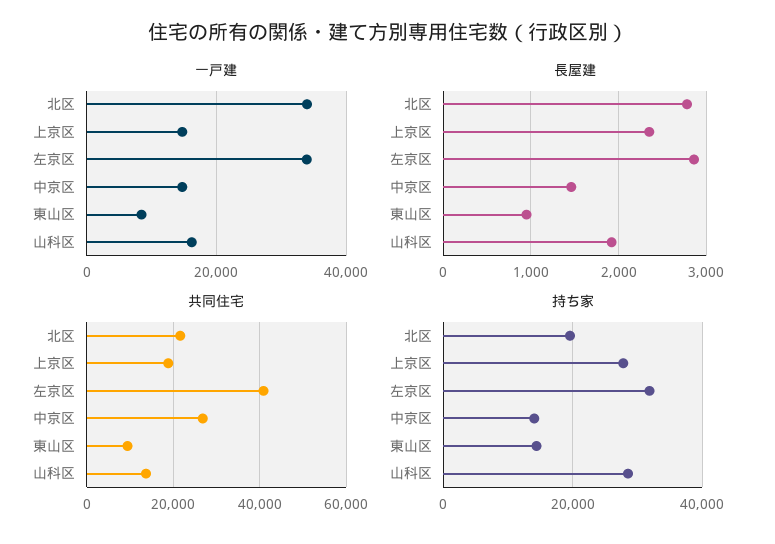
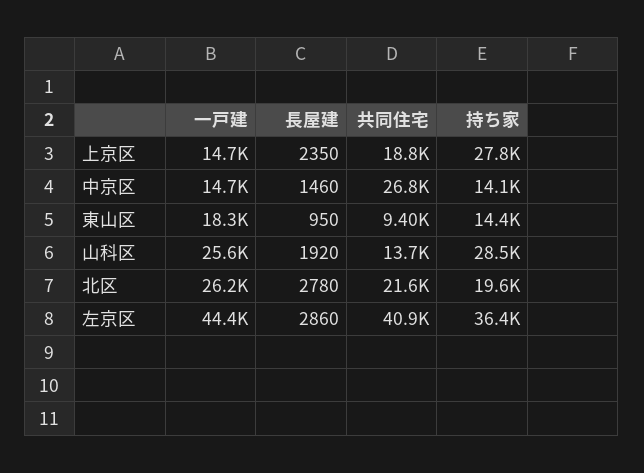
一戸建, 北区: 34000 -> 26200
一戸建, 左京区: 34000 -> 44400
一戸建, 東山区: 8000 -> 18300
一戸建, 山科区: 16000 -> 25600
持ち家, 左京区: 32000 -> 36400

